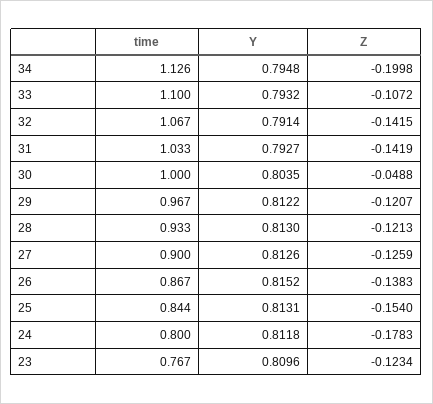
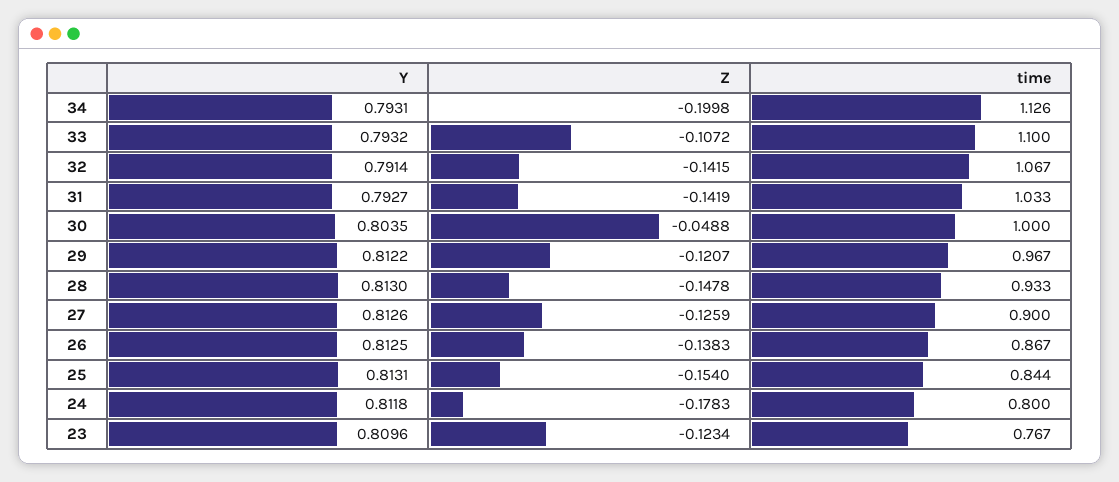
Y, 34: 0.7948 -> 0.7931
Z, 28: -0.1213 -> -0.1478
Y, 26: 0.8152 -> 0.8125

